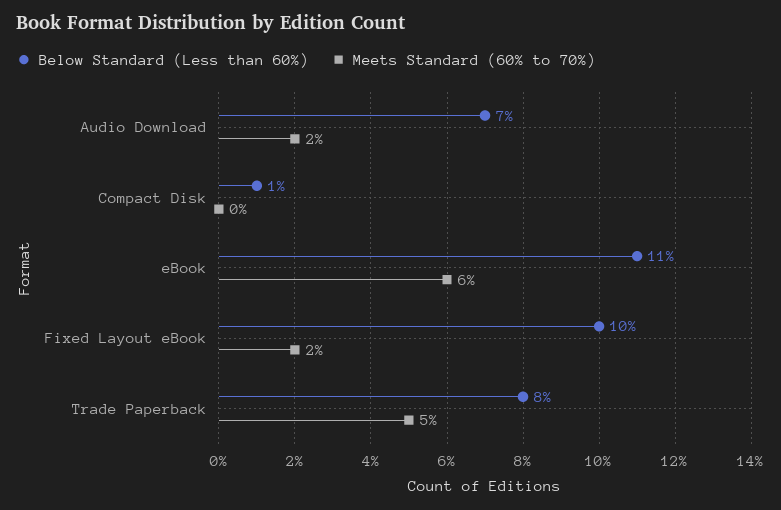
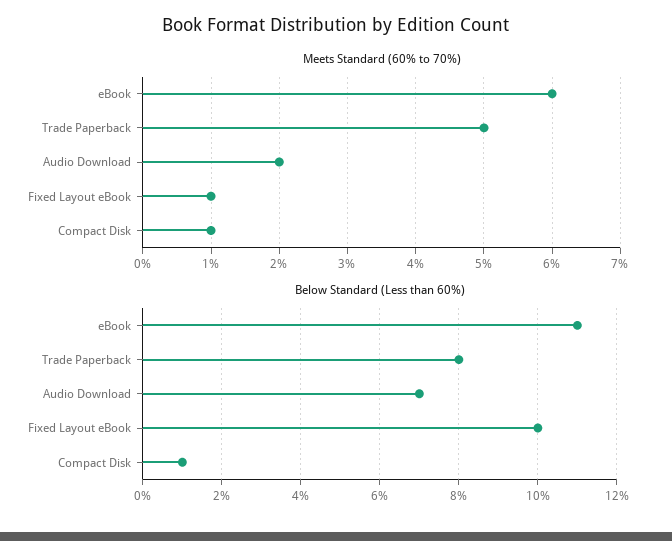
Meets Standard (60% to 70%), Compact Disk: 0 -> 1
Meets Standard (60% to 70%), Fixed Layout eBook: 2 -> 1

